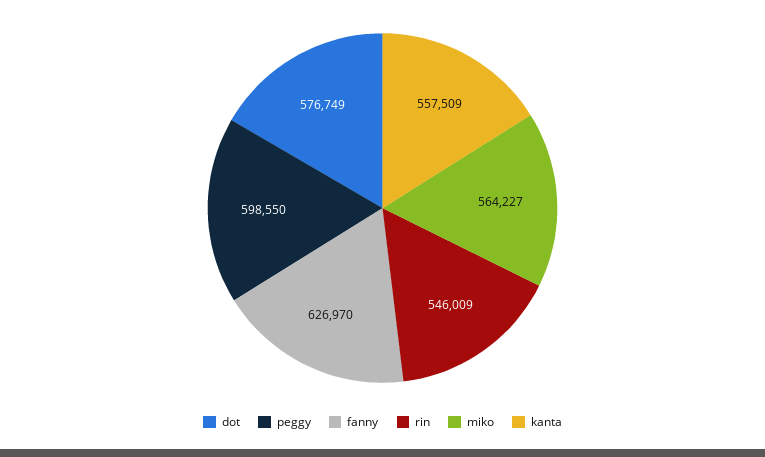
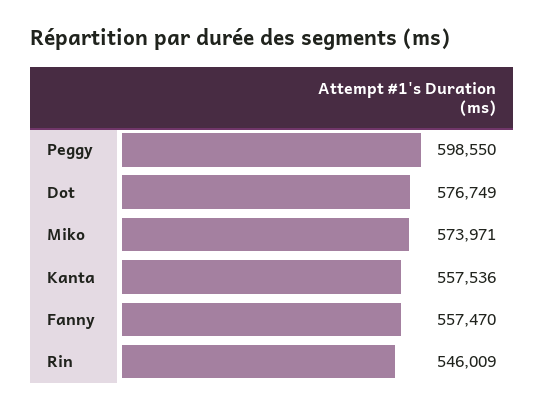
fanny: 626970 -> 557470
miko: 564227 -> 573971
kanta: 557509 -> 557536

